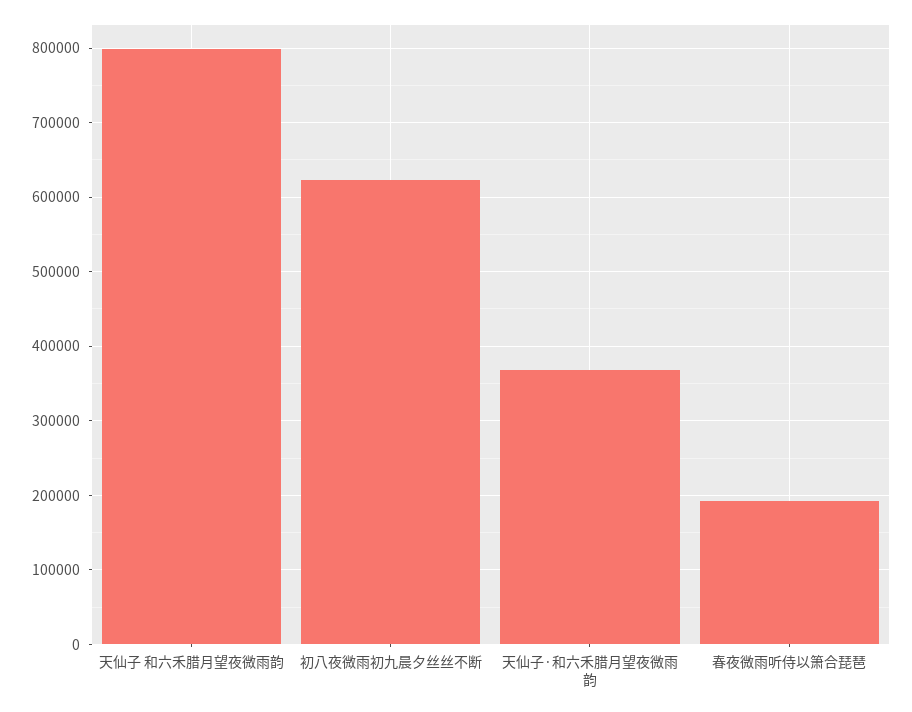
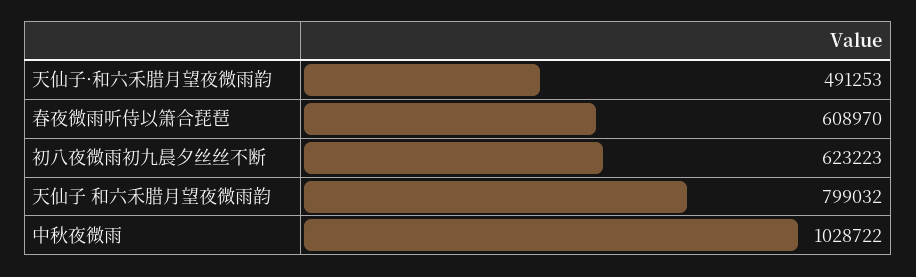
天仙子·和六禾腊月望夜微雨韵: 370000 -> 491253
春夜微雨听侍以箫合琵琶: 190000 -> 608970
中秋夜微雨: none -> 1028722

